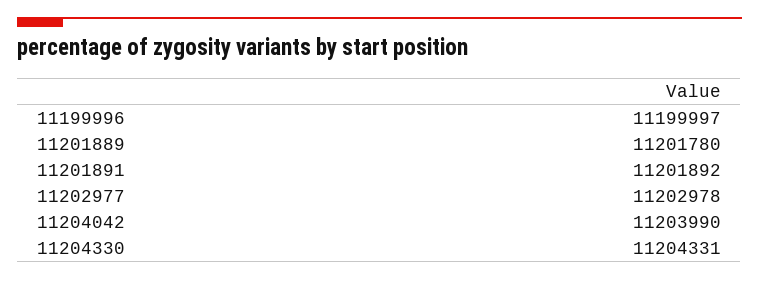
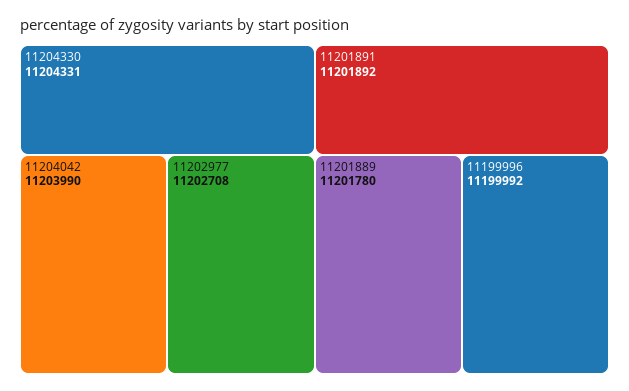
11199996: 11199997 -> 11199992
11202977: 11202978 -> 11202708

